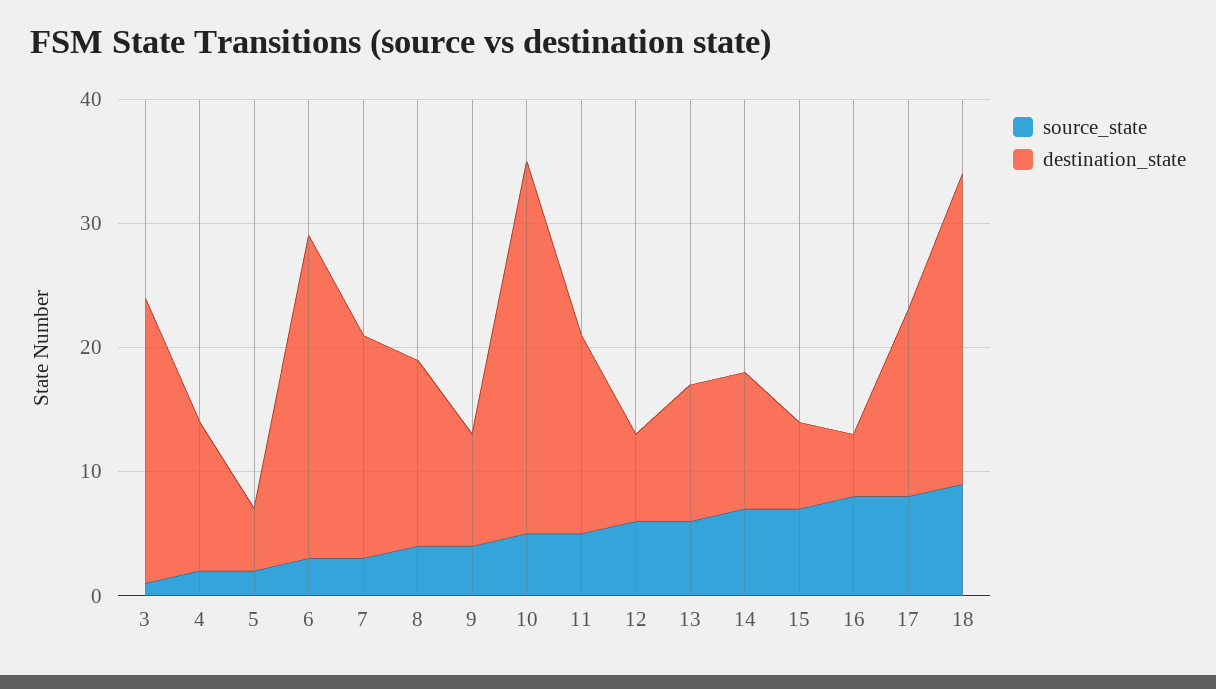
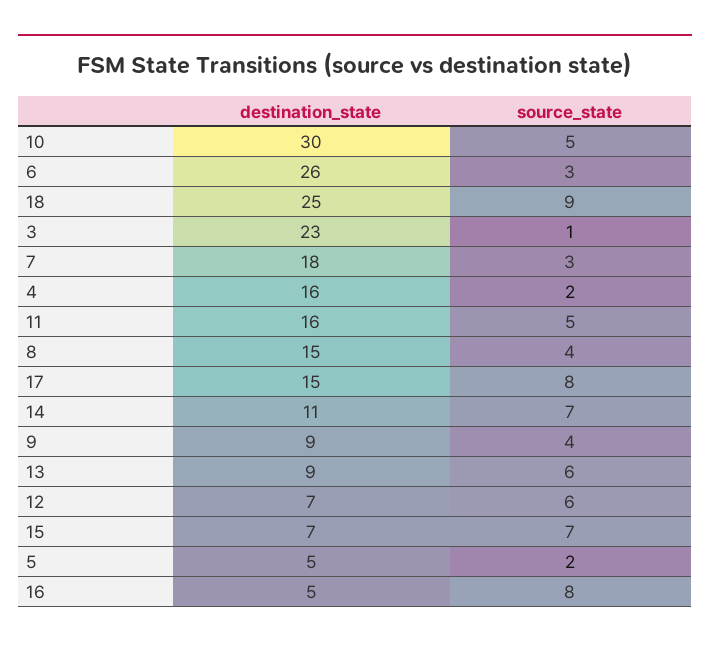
destination_state, 4: 12 -> 16
destination_state, 13: 11 -> 9

